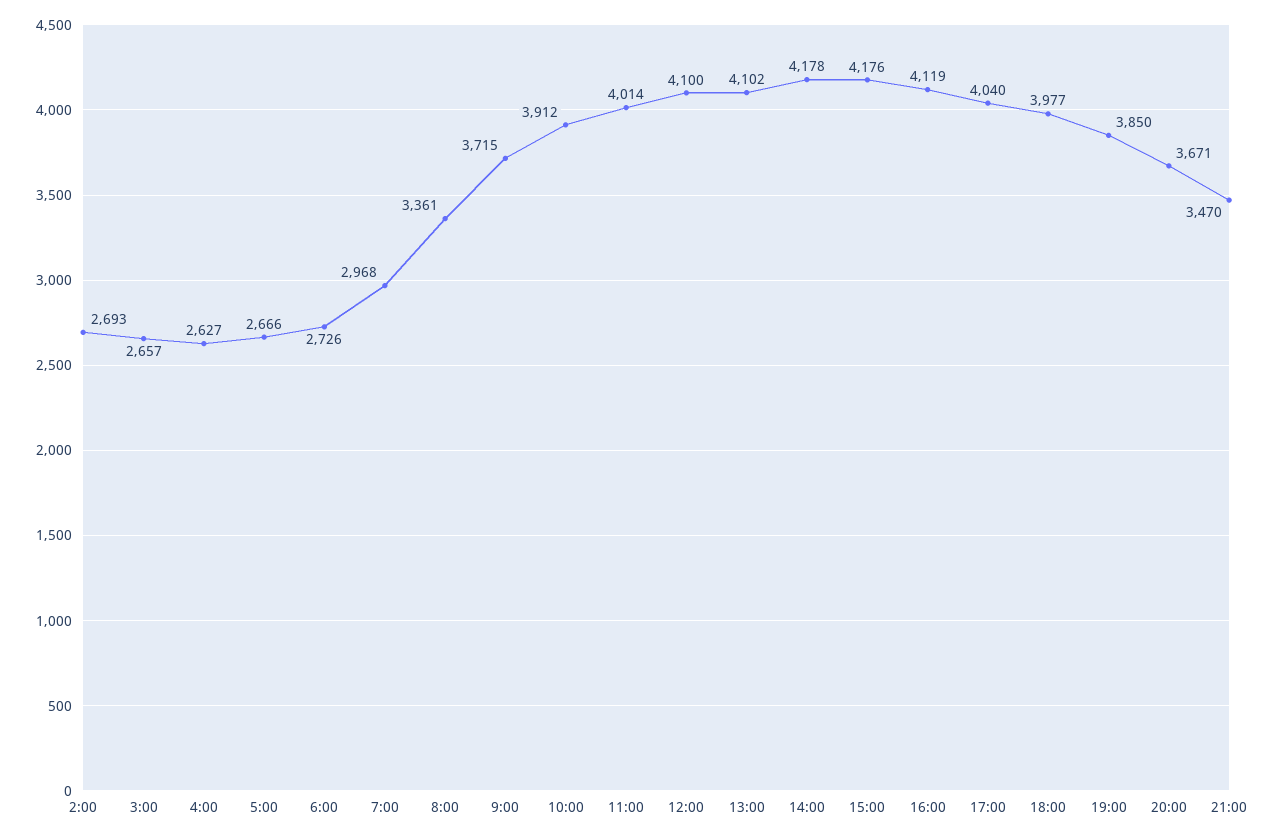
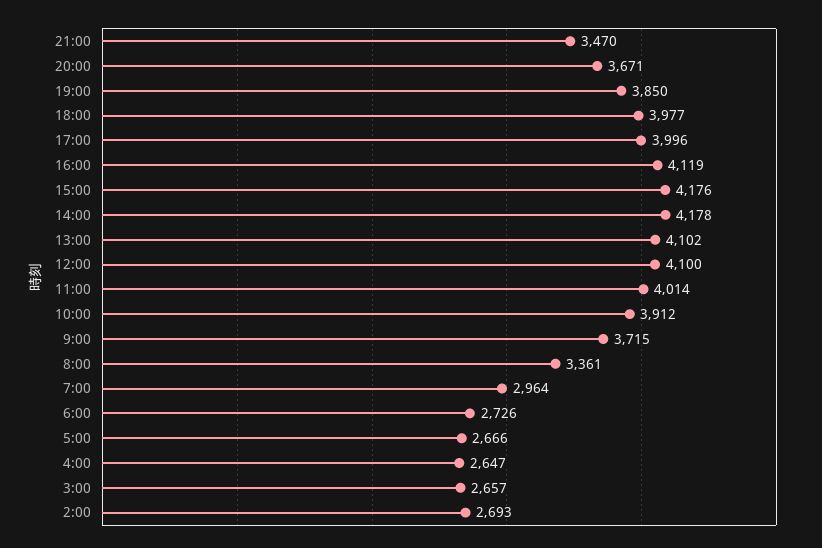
4:00: 2627 -> 2647
7:00: 2968 -> 2964
17:00: 4040 -> 3996

